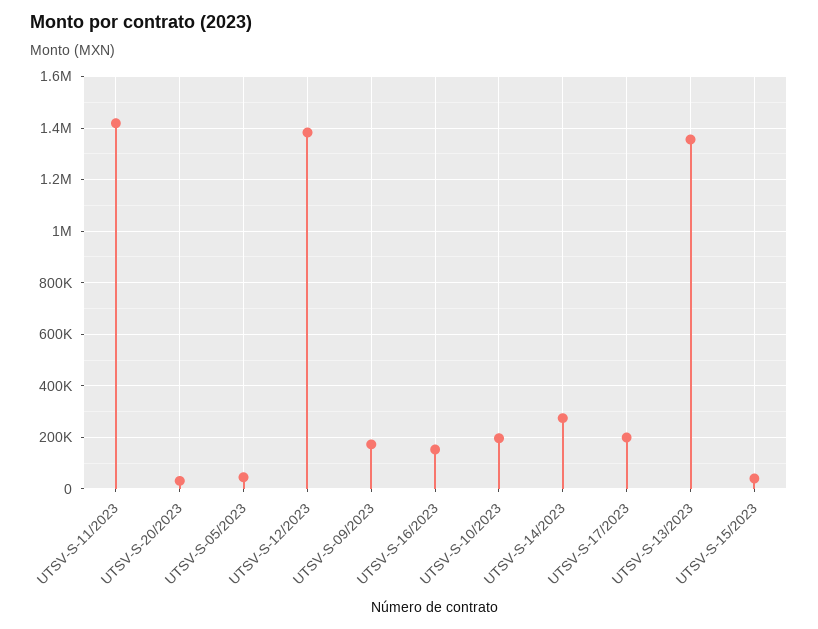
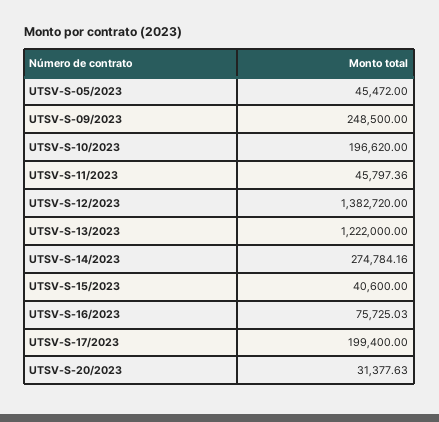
UTSV-S-11/2023: 1425000 -> 45797.36
UTSV-S-09/2023: 175000 -> 248500
UTSV-S-16/2023: 150000 -> 75725.03
UTSV-S-13/2023: 1350000 -> 1222000

